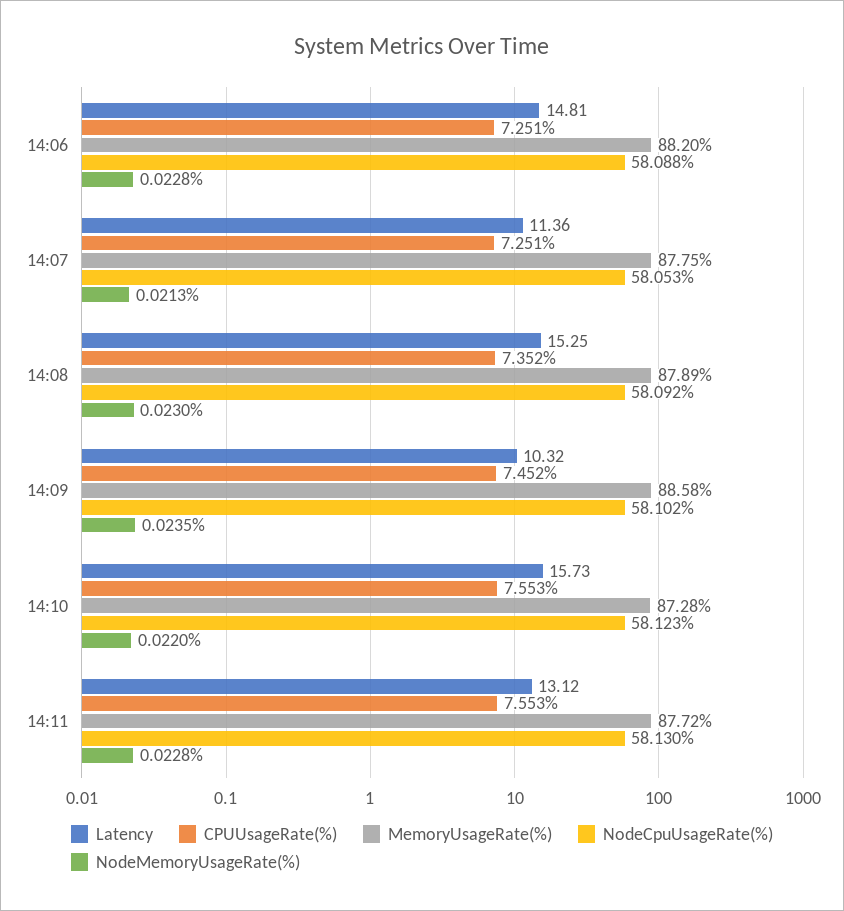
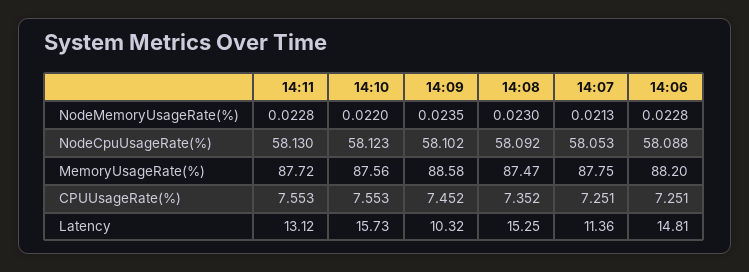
MemoryUsageRate(%), 14:08: 87.89 -> 87.47
MemoryUsageRate(%), 14:10: 87.28 -> 87.56

